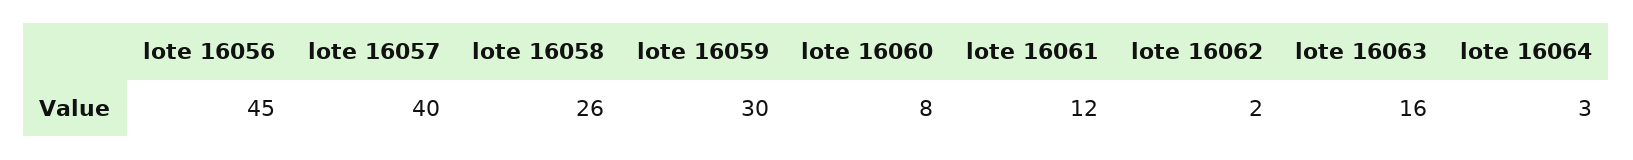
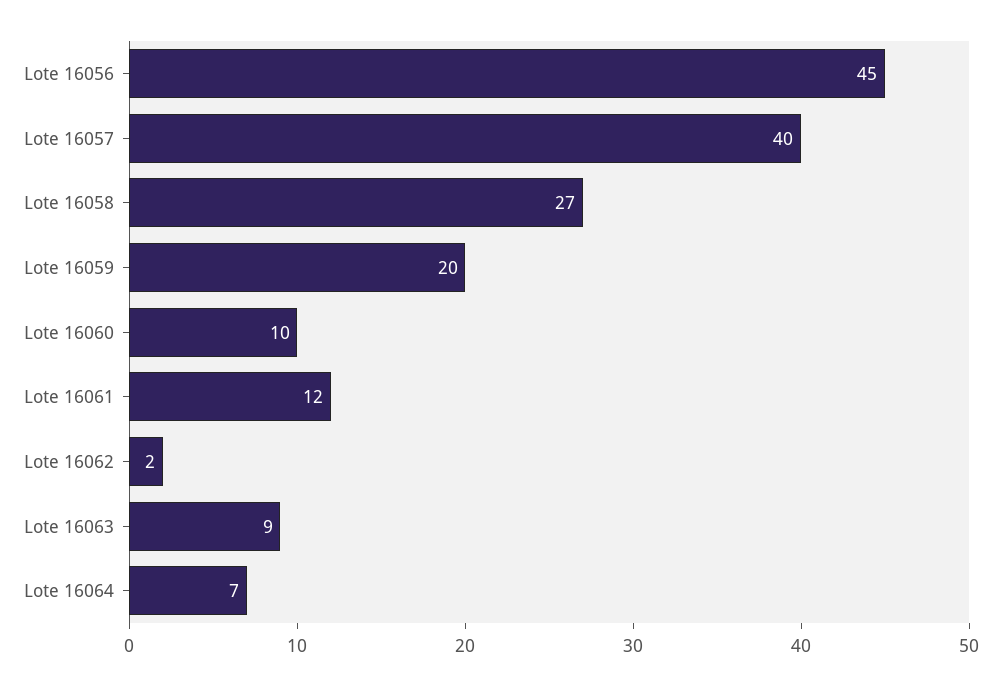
lote 16058: 26 -> 27
lote 16059: 30 -> 20
lote 16060: 8 -> 10
lote 16063: 16 -> 9
lote 16064: 3 -> 7

